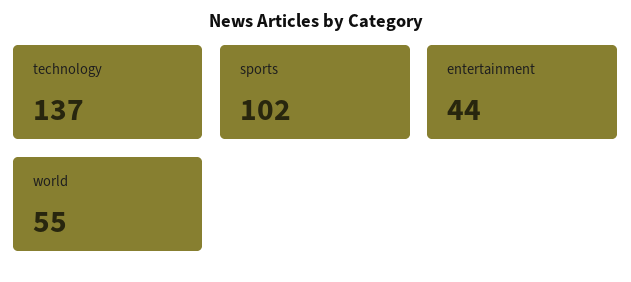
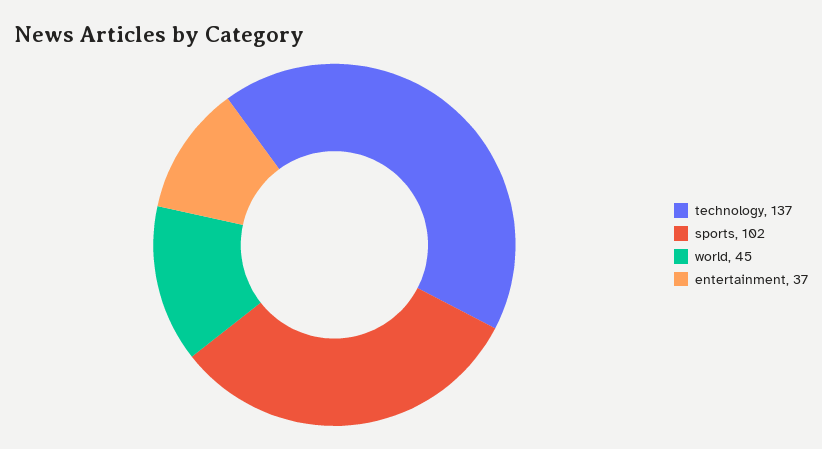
entertainment: 44 -> 37
world: 55 -> 45

